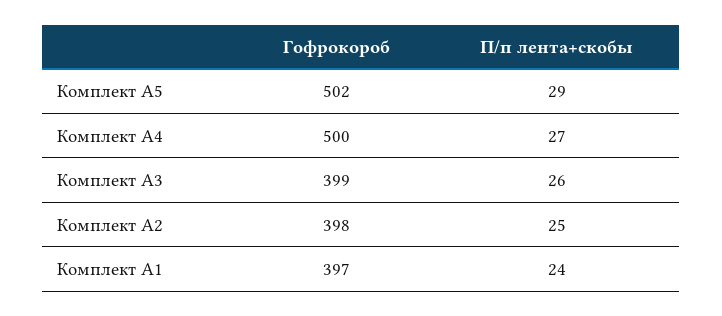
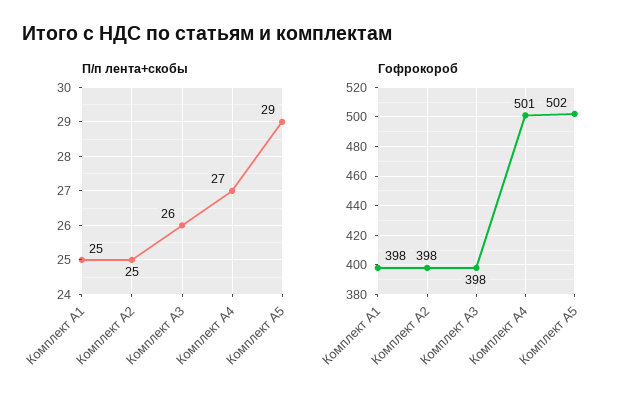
Гофрокороб, Комплект А4: 500 -> 501
Гофрокороб, Комплект А3: 399 -> 398
Гофрокороб, Комплект А1: 397 -> 398
П/п лента+скобы, Комплект А1: 24 -> 25

